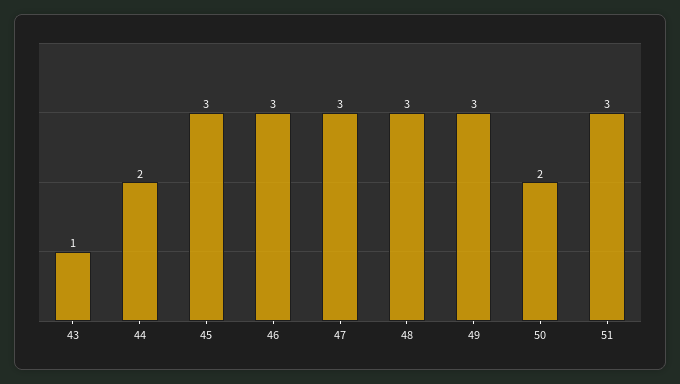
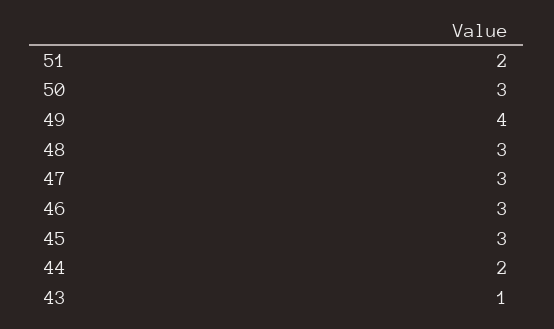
49: 3 -> 4
50: 2 -> 3
51: 3 -> 2

